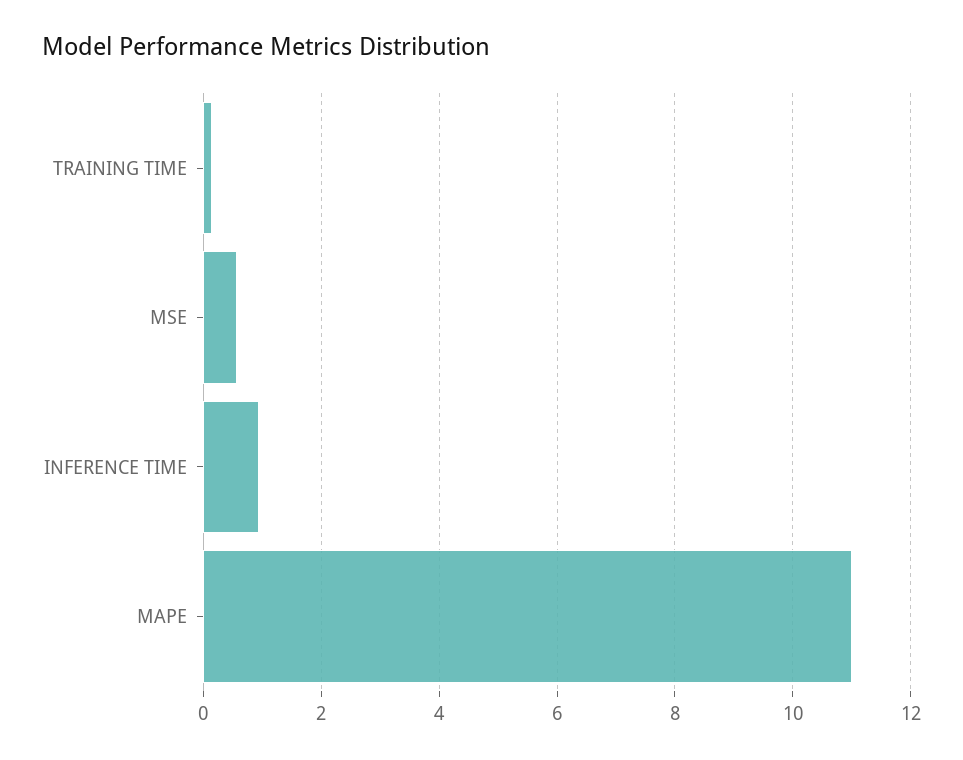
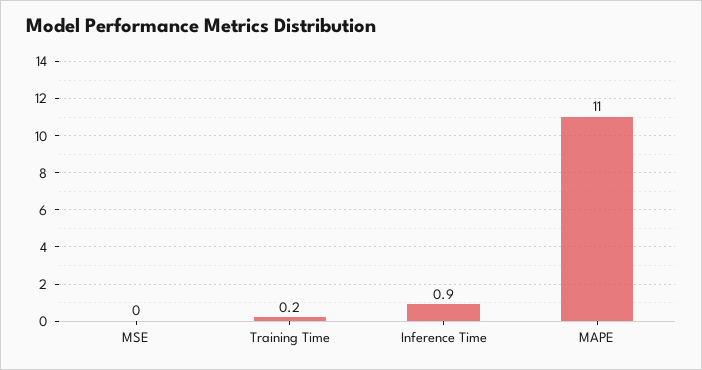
MSE: 0.6 -> 0

